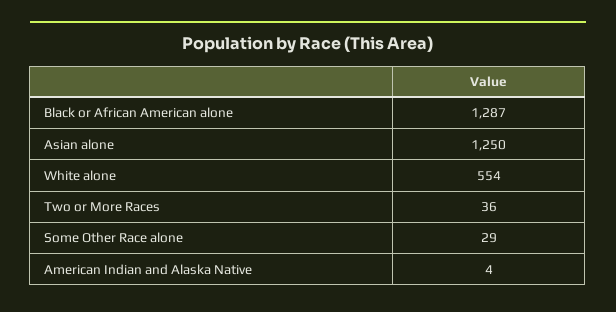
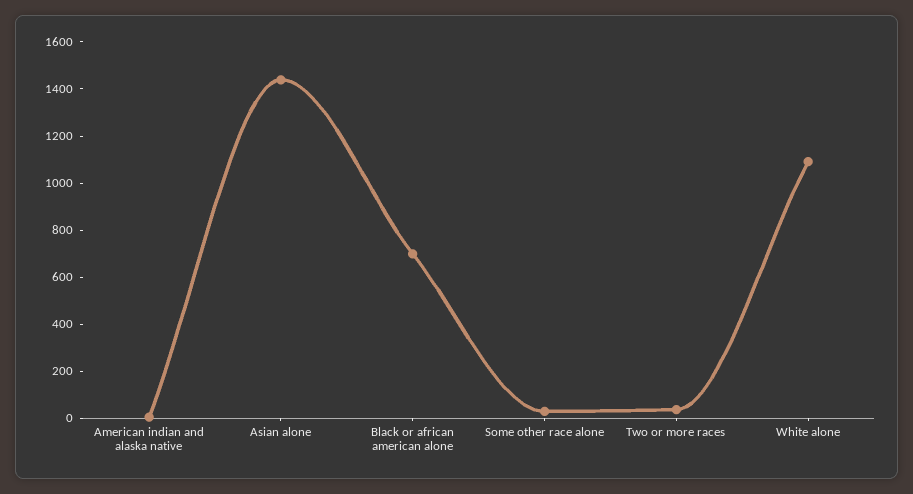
Black or African American alone: 1287 -> 700
Asian alone: 1250 -> 1450
White alone: 554 -> 1100

